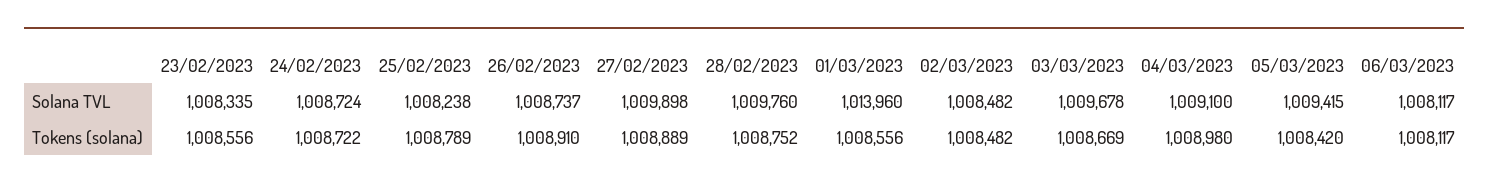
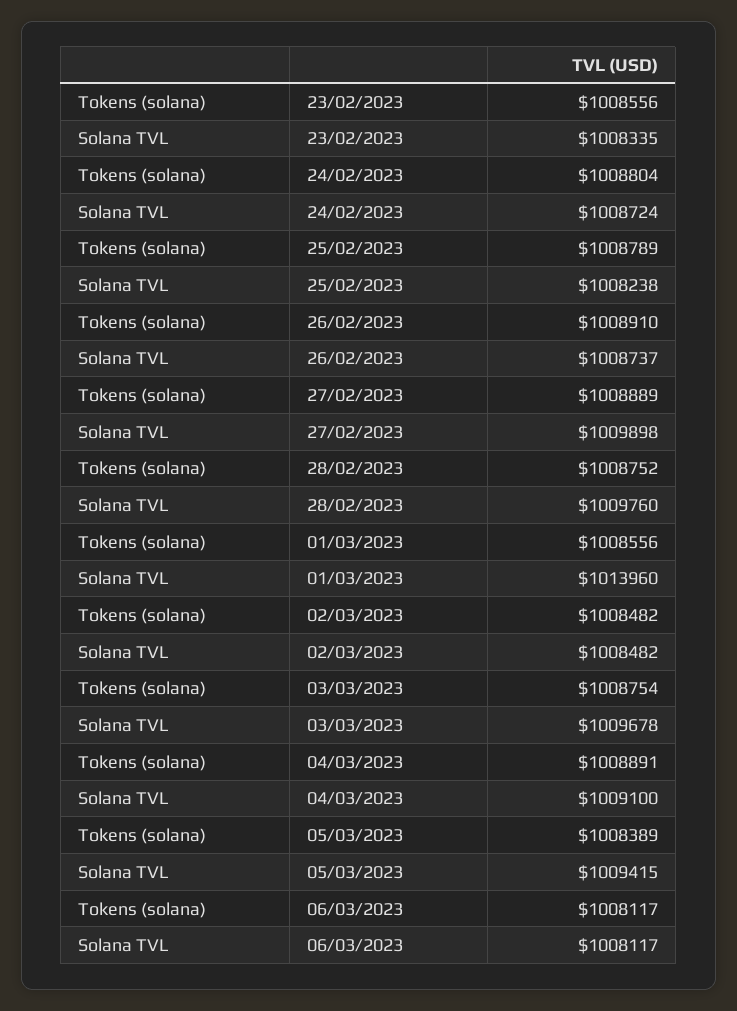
24/02/2023, Tokens (solana): 1008722 -> 1008804
03/03/2023, Tokens (solana): 1008669 -> 1008754
04/03/2023, Tokens (solana): 1008980 -> 1008891
05/03/2023, Tokens (solana): 1008420 -> 1008389

